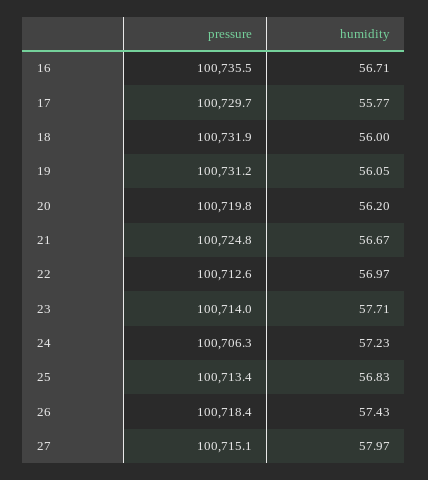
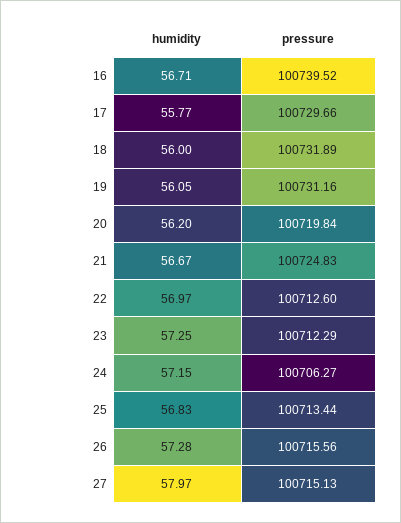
pressure, 16: 100735.5 -> 100739.52
pressure, 23: 100714 -> 100712.29
humidity, 23: 57.71 -> 57.25
humidity, 24: 57.23 -> 57.15
pressure, 26: 100718.4 -> 100715.56
humidity, 26: 57.43 -> 57.28

